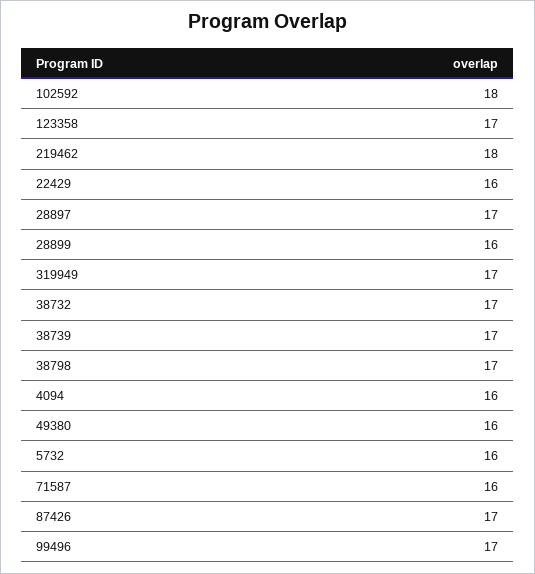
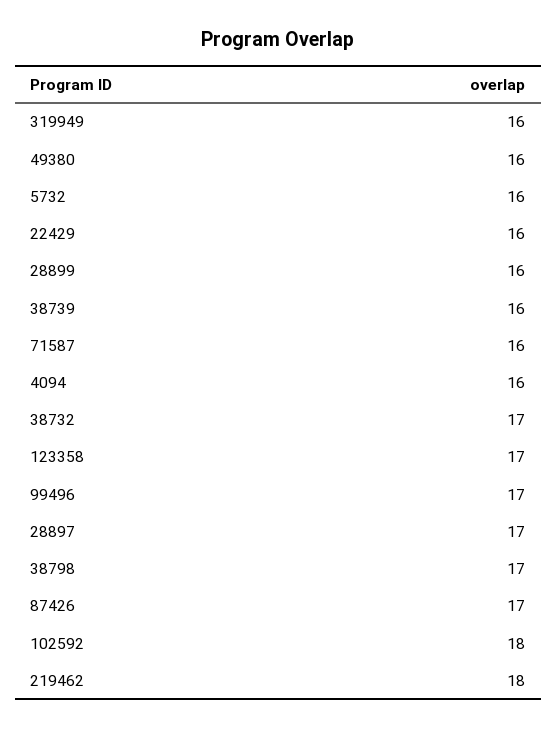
319949: 17 -> 16
38739: 17 -> 16

